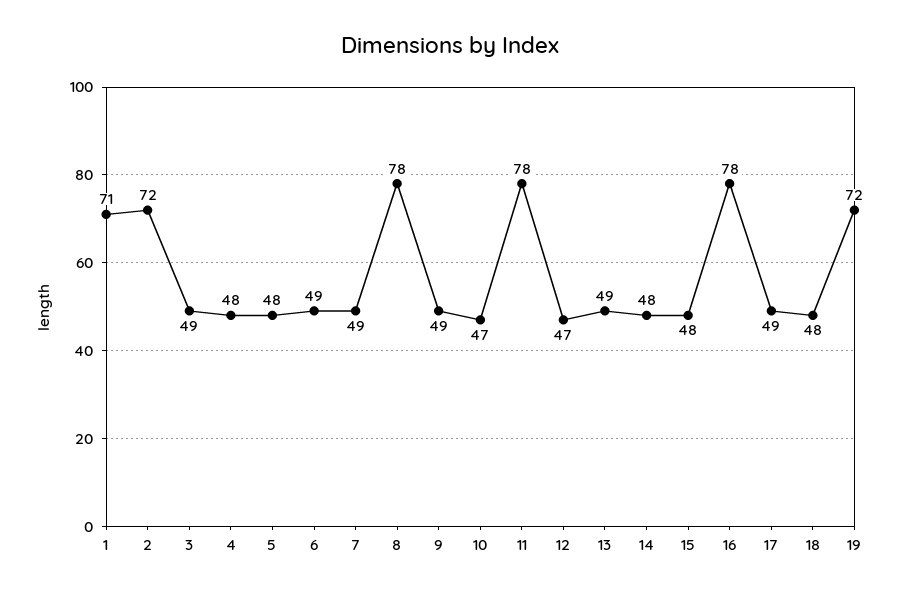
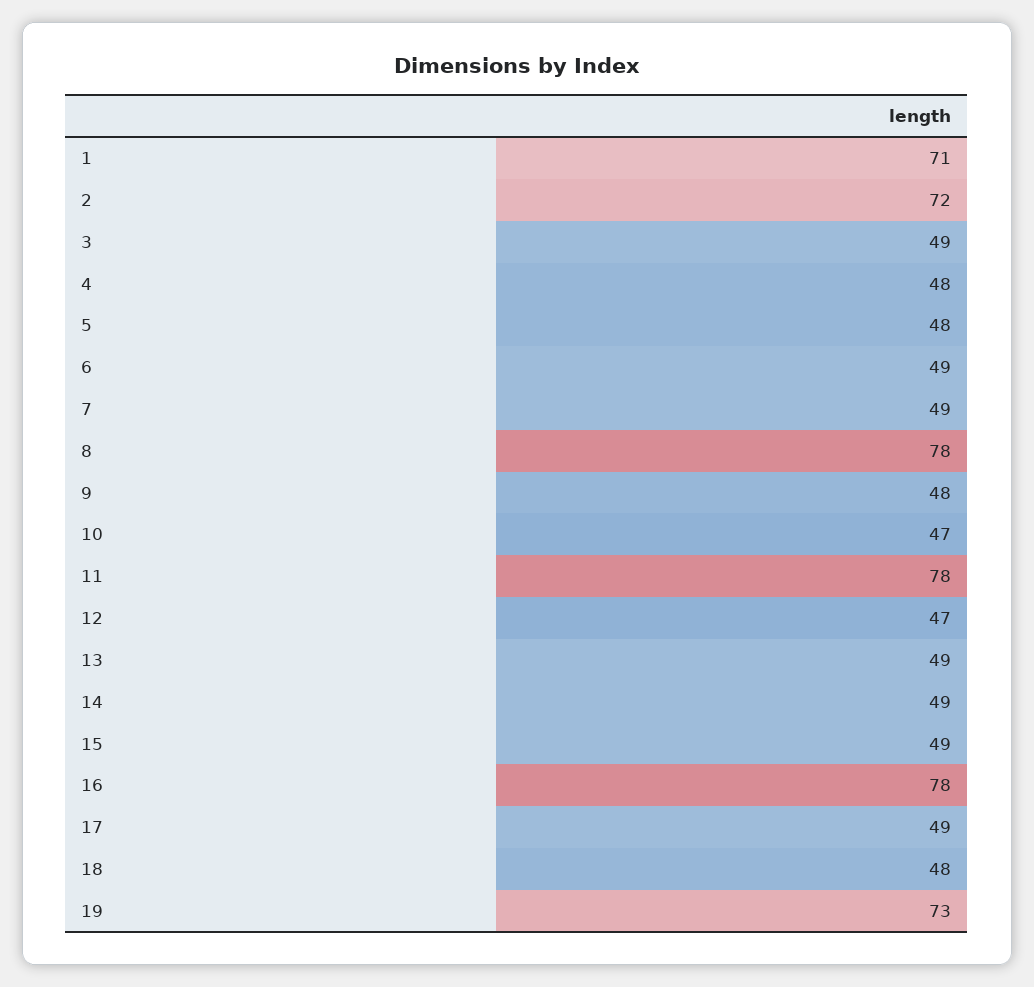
9: 49 -> 48
14: 48 -> 49
15: 48 -> 49
19: 72 -> 73

